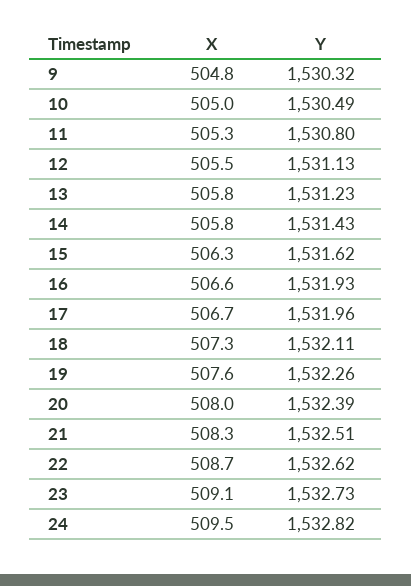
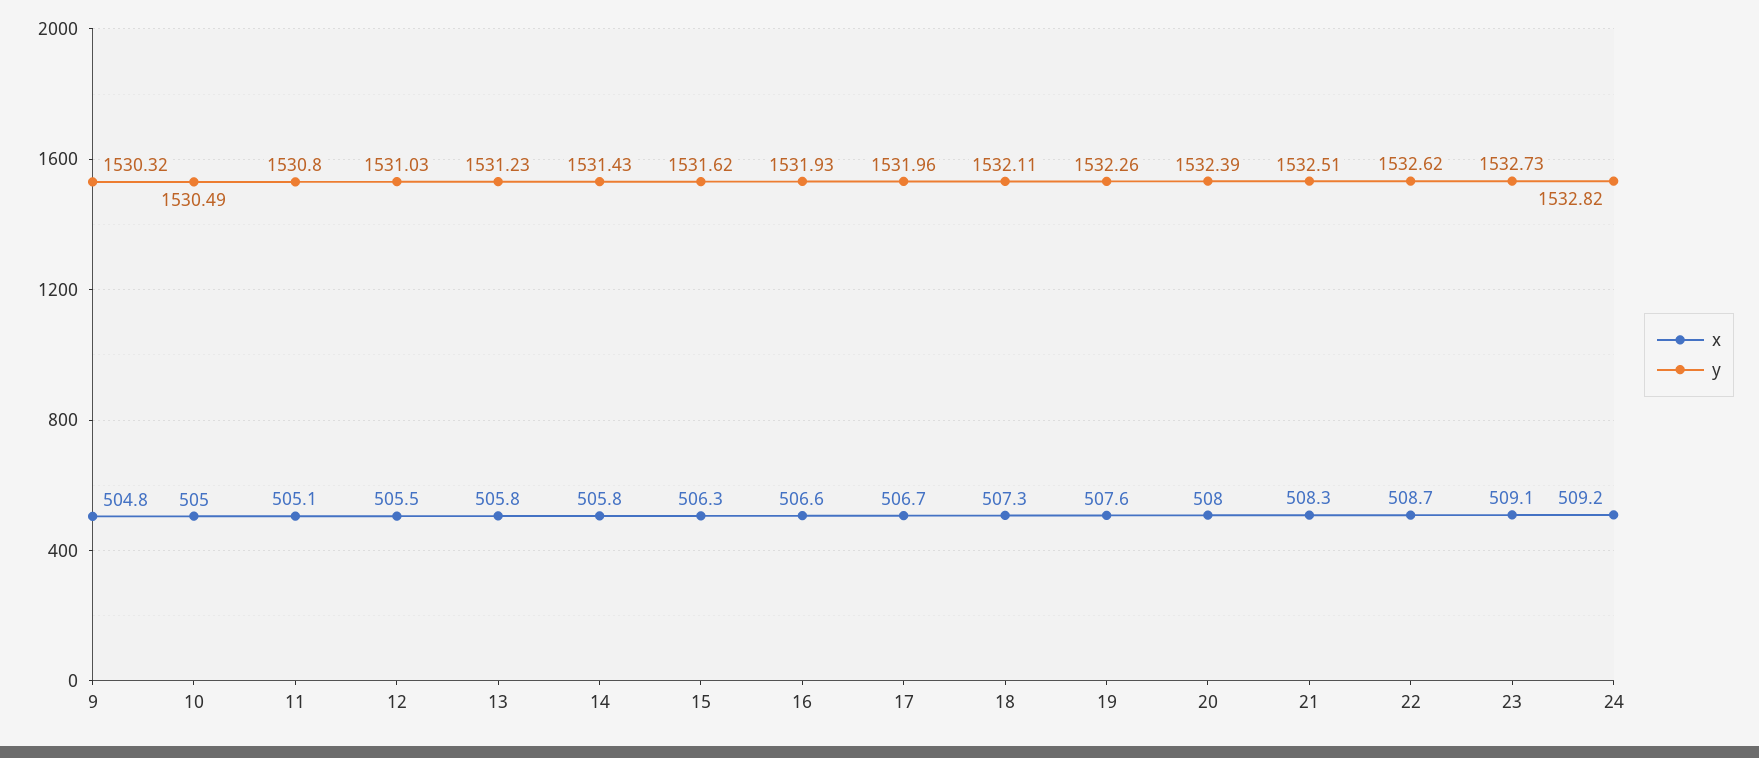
X, 11: 505.3 -> 505.1
Y, 12: 1531.13 -> 1531.03
X, 24: 509.5 -> 509.2

